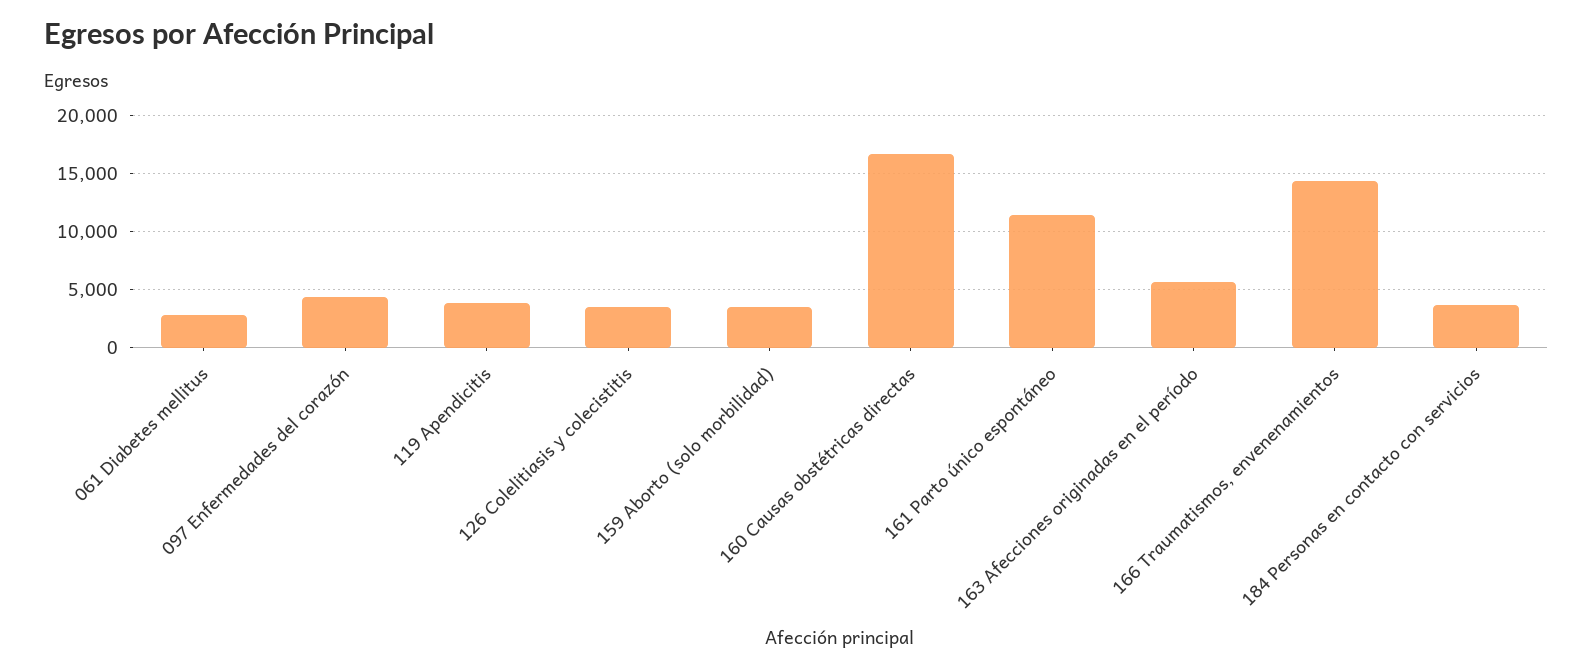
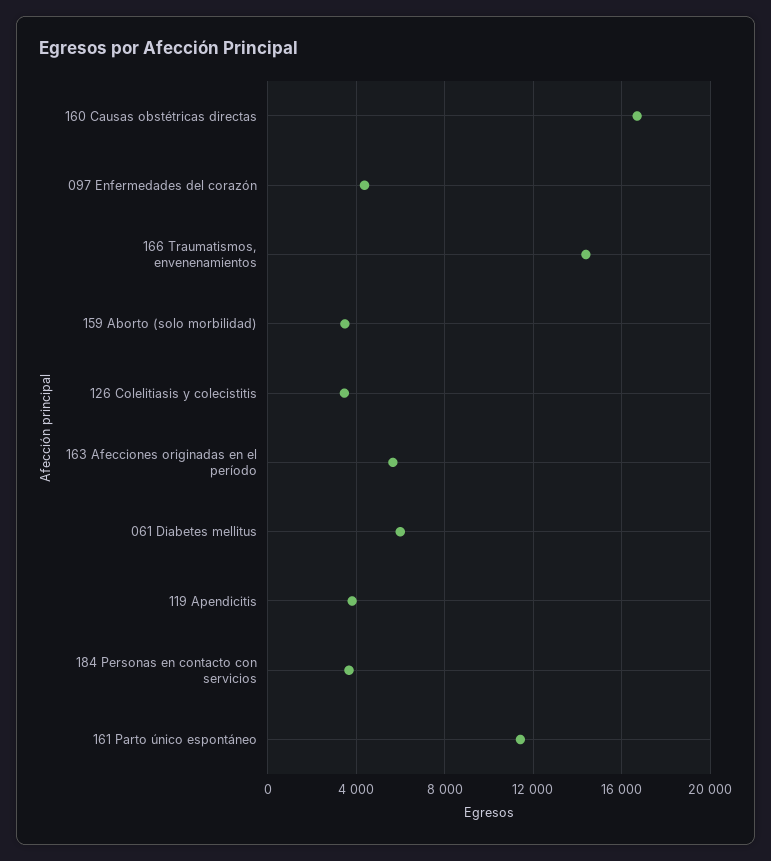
061 Diabetes mellitus: 3000 -> 6000

